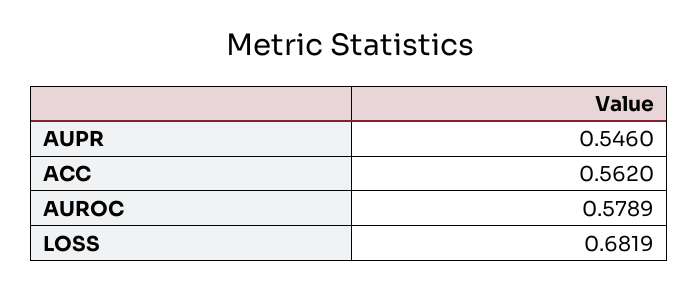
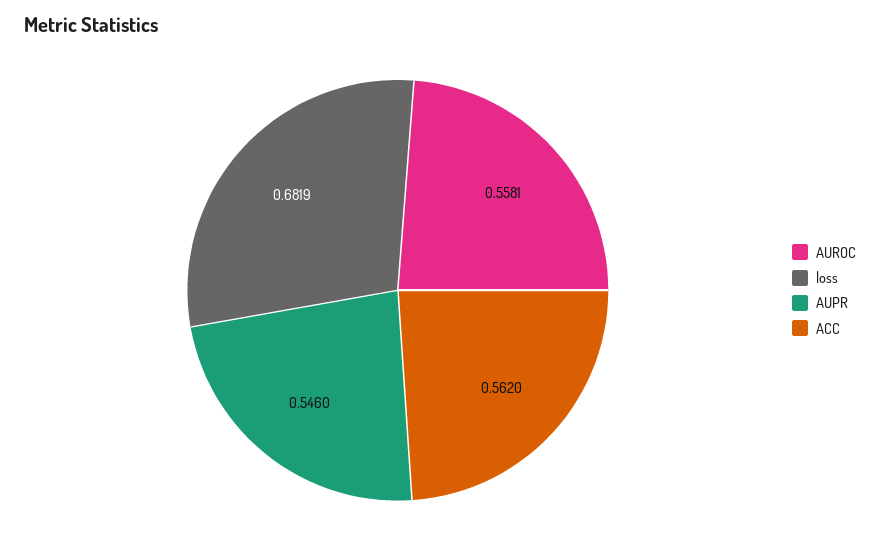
AUROC: 0.5789 -> 0.5581

